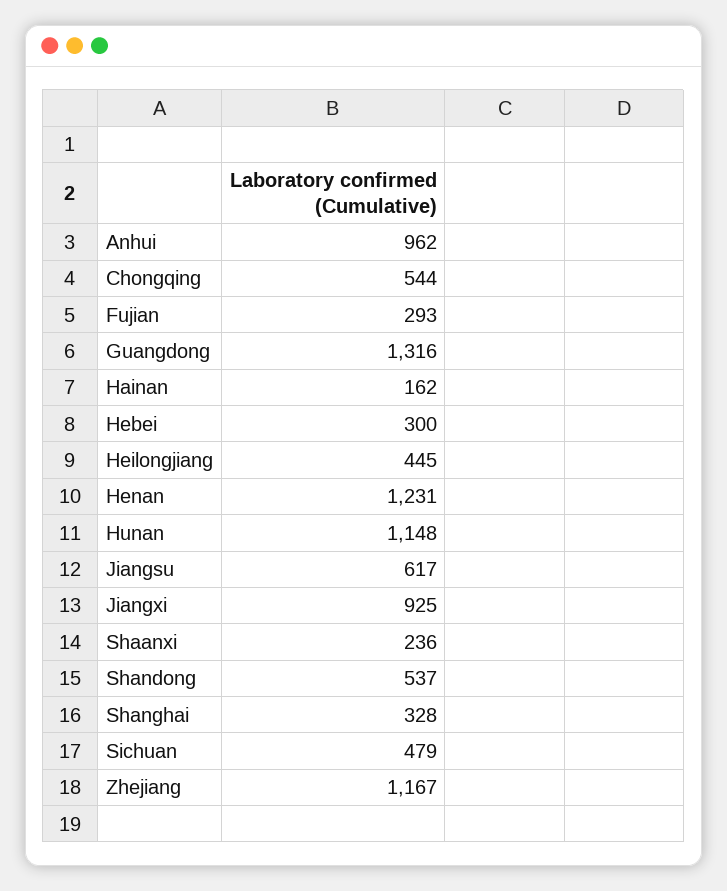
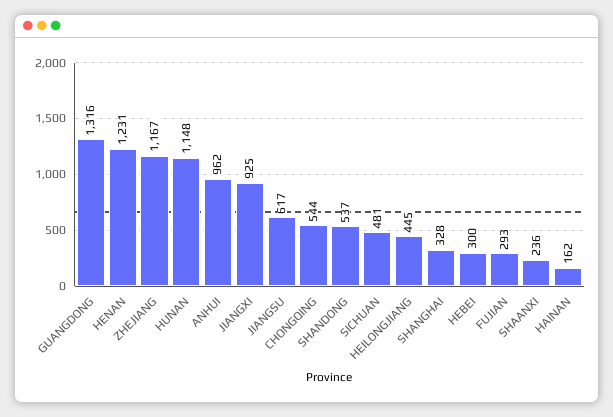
Sichuan: 479 -> 481

